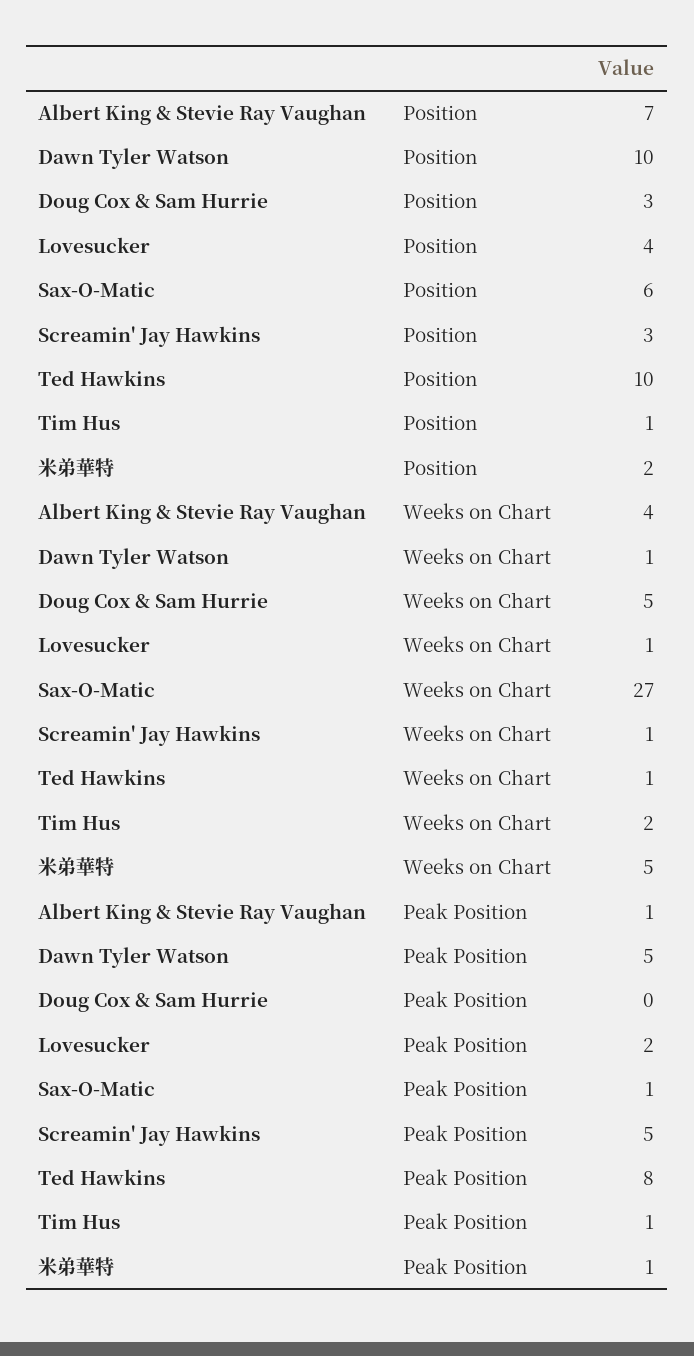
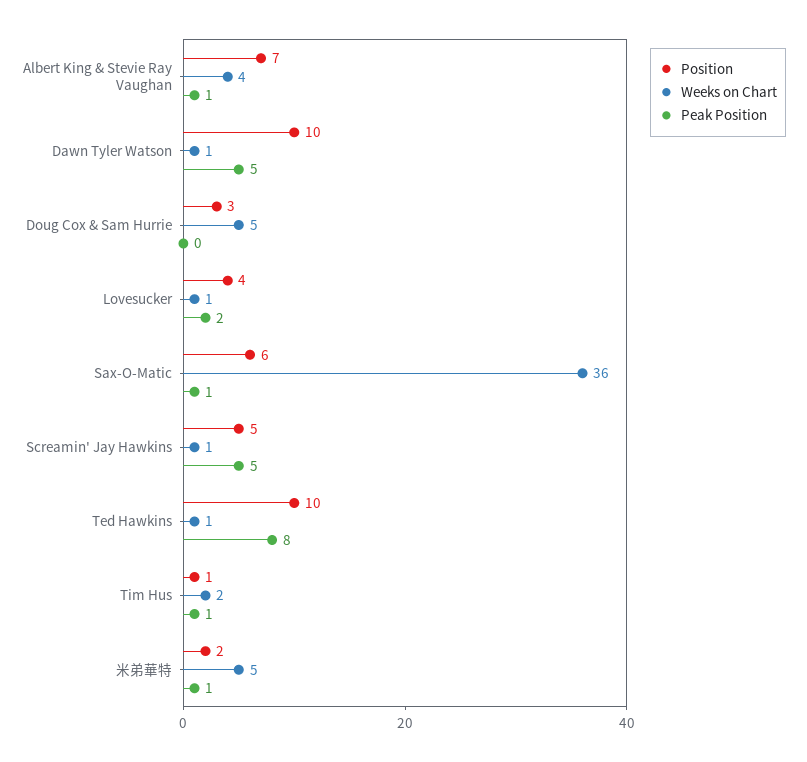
Position, Screamin' Jay Hawkins: 3 -> 5
Weeks on Chart, Sax-O-Matic: 27 -> 36

